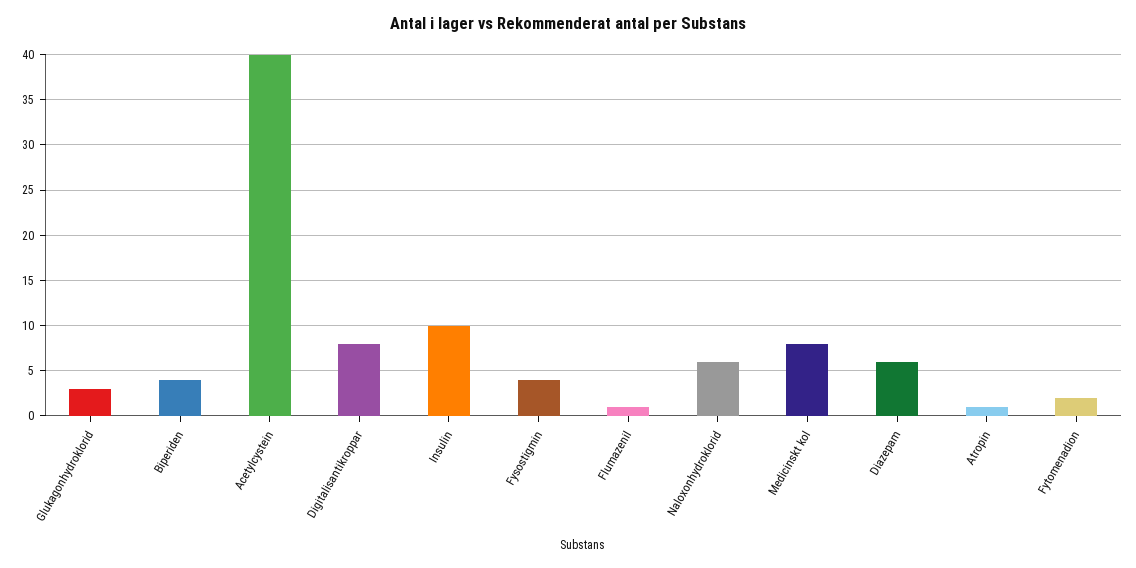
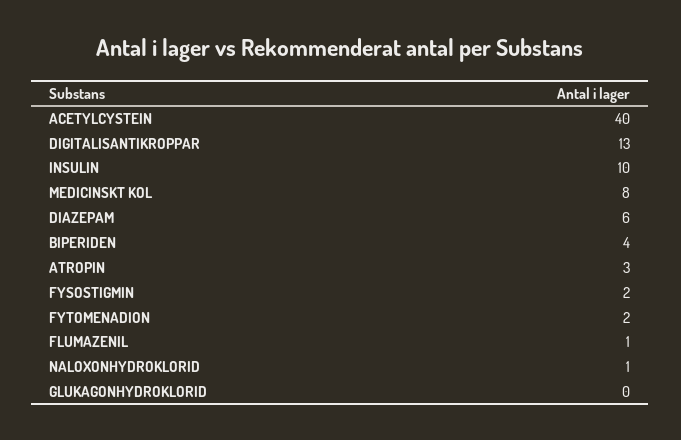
Glukagonhydroklorid: 3 -> 0
Digitalisantikroppar: 8 -> 13
Fysostigmin: 4 -> 2
Naloxonhydroklorid: 6 -> 1
Atropin: 1 -> 3

